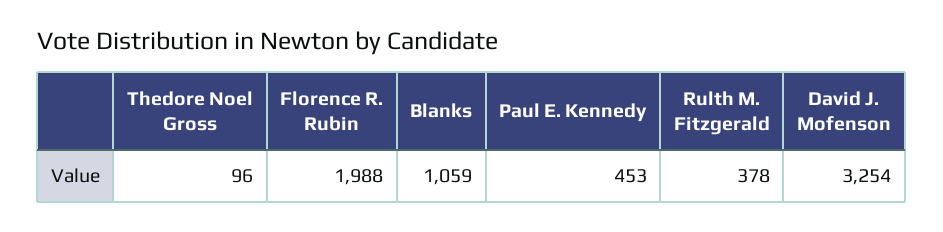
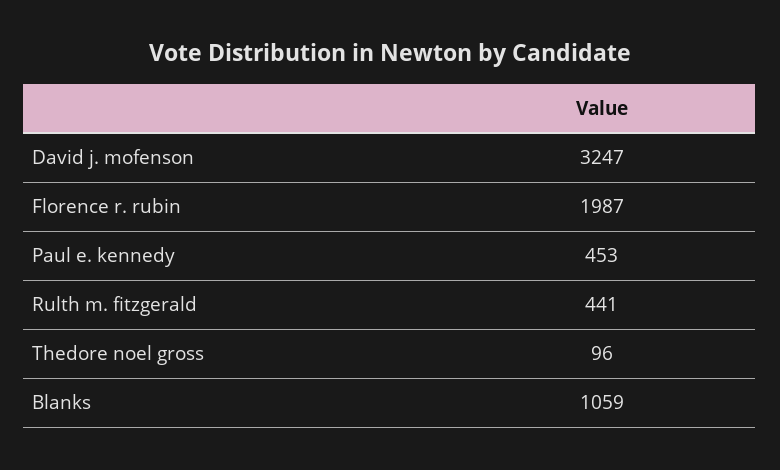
Florence R. Rubin: 1988 -> 1987
Rulth M. Fitzgerald: 378 -> 441
David J. Mofenson: 3254 -> 3247

